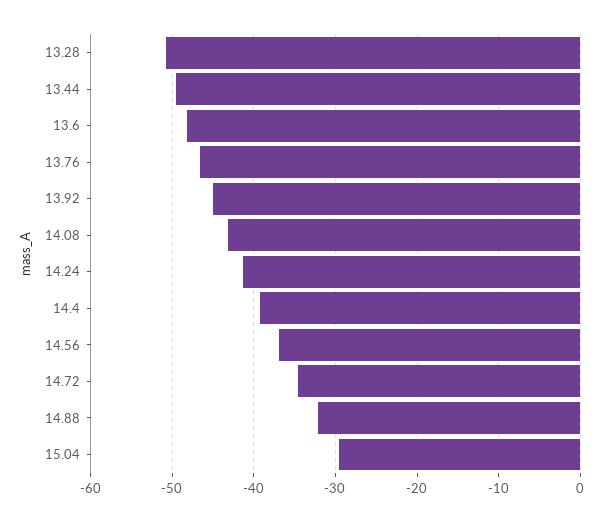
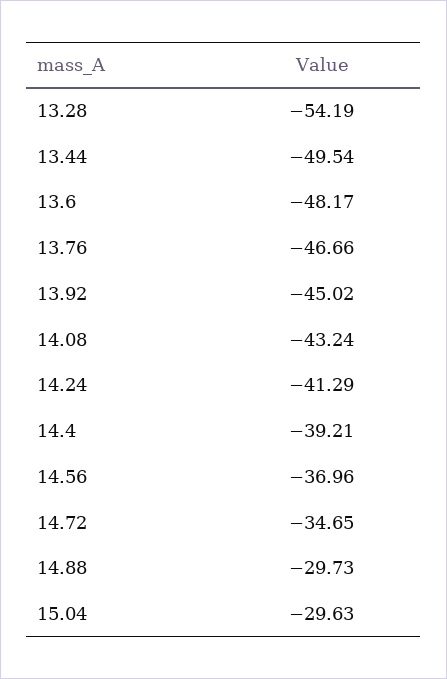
13.28: -51 -> -54.19
14.88: -32 -> -29.73

